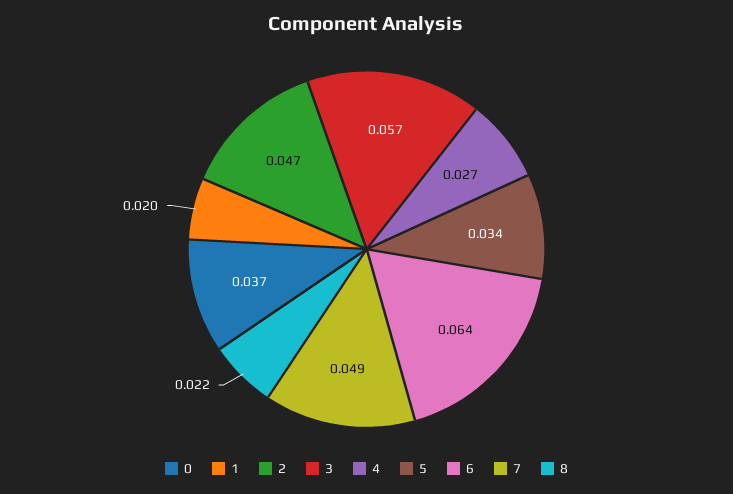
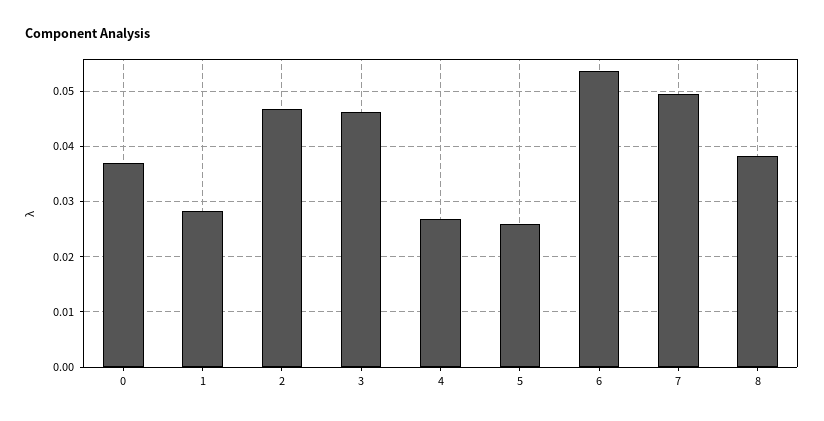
1: 0.02 -> 0.028
3: 0.057 -> 0.046
5: 0.034 -> 0.026
6: 0.064 -> 0.054
8: 0.022 -> 0.038

